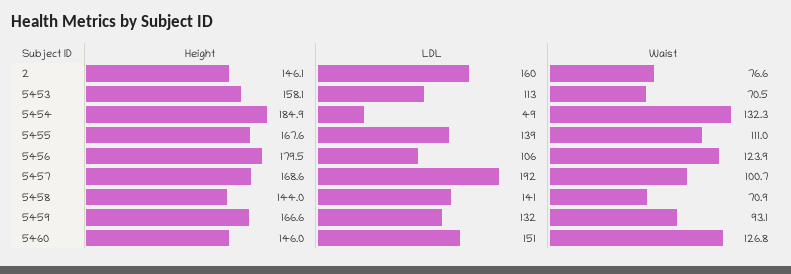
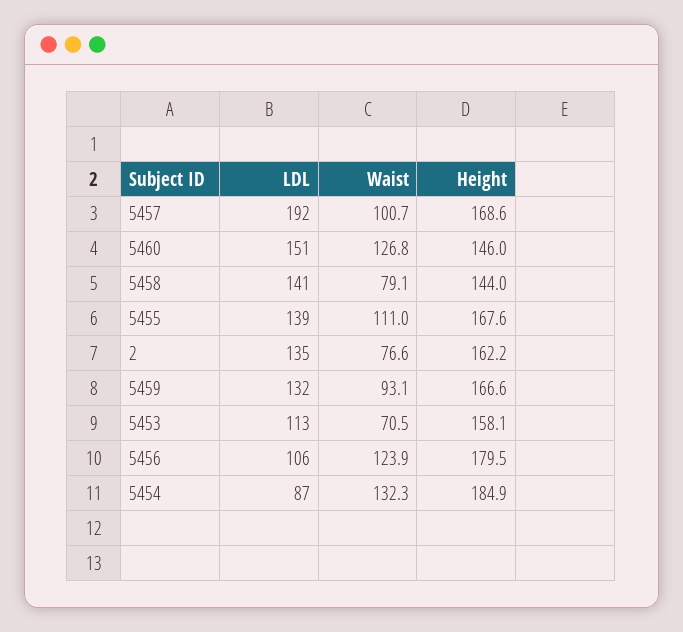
Height, 2: 146.1 -> 162.2
LDL, 2: 160 -> 135
LDL, 5454: 49 -> 87
Waist, 5458: 70.9 -> 79.1

